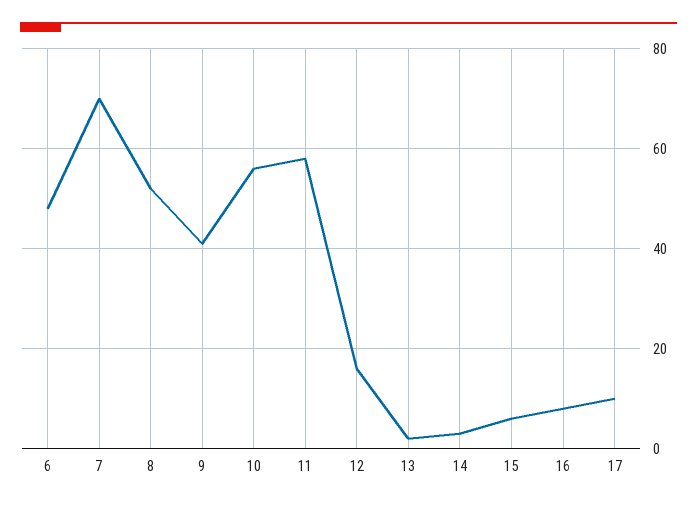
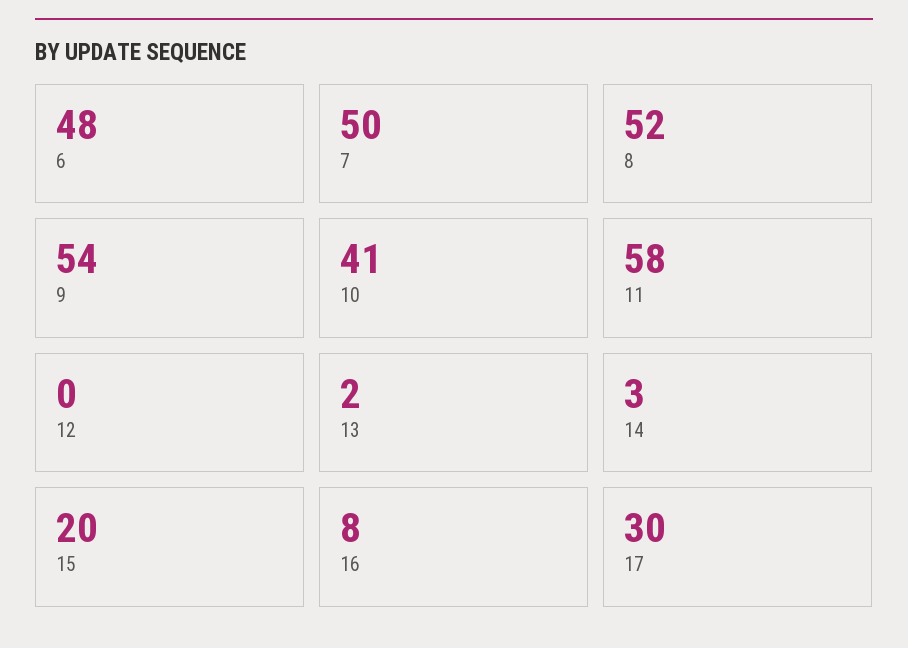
7: 70 -> 50
9: 40 -> 54
10: 55 -> 41
12: 15 -> 0
15: 5 -> 20
17: 10 -> 30

